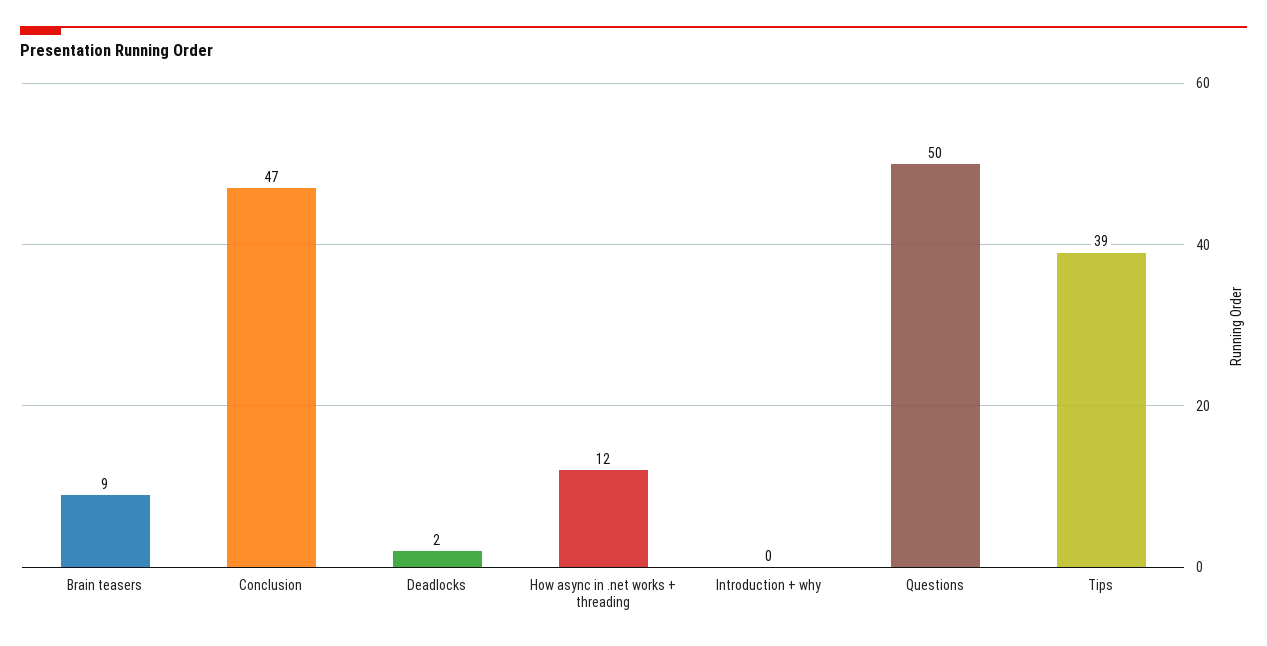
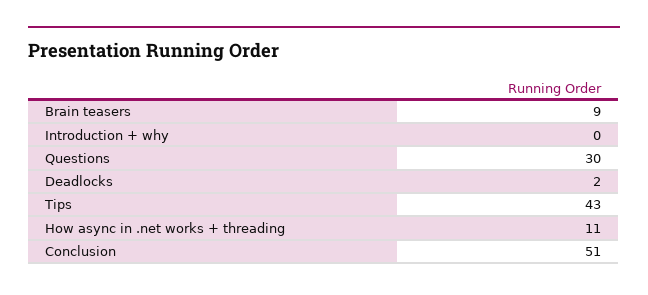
Conclusion: 47 -> 51
How async in .net works + threading: 12 -> 11
Questions: 50 -> 30
Tips: 39 -> 43

